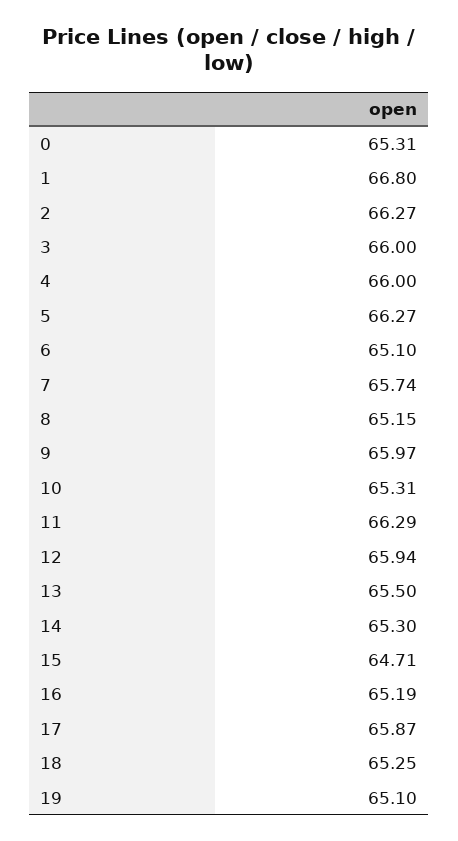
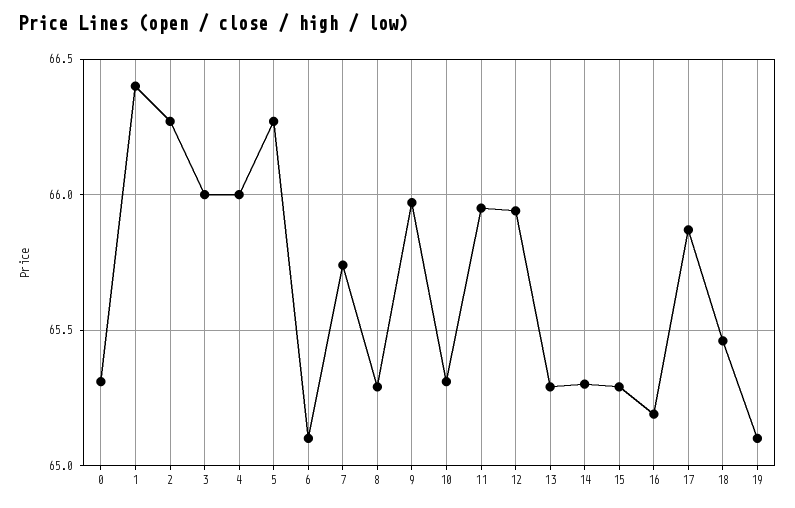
1: 66.8 -> 66.4
8: 65.15 -> 65.3
11: 66.29 -> 65.95
13: 65.5 -> 65.3
15: 64.71 -> 65.3
18: 65.25 -> 65.45

